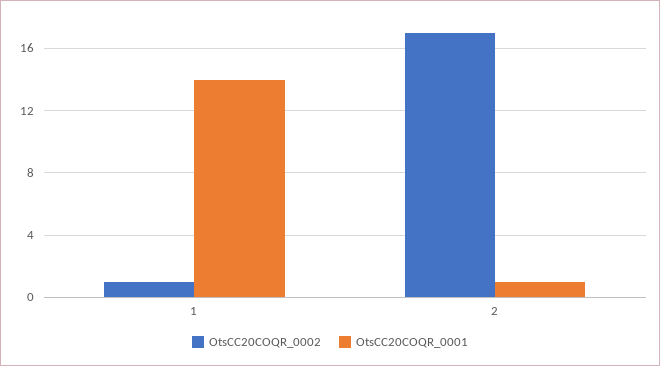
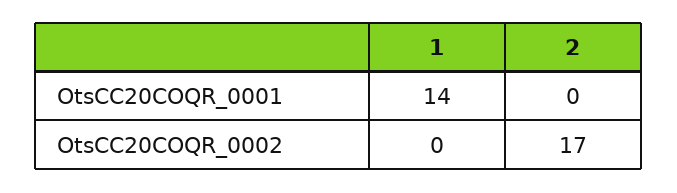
OtsCC20COQR_0002, 1: 1 -> 0
OtsCC20COQR_0001, 2: 1 -> 0

